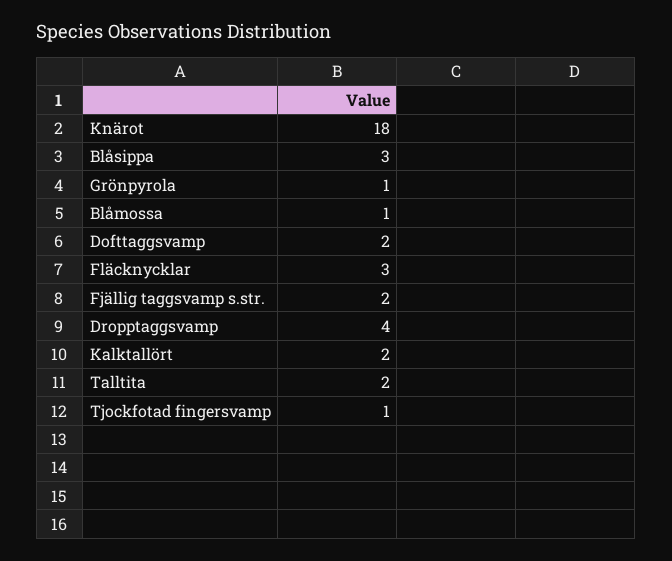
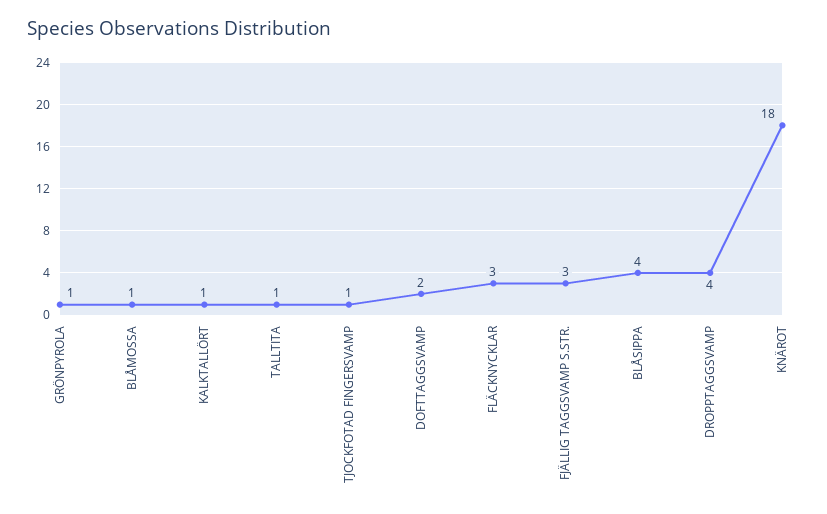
Blåsippa: 3 -> 4
Fjällig taggsvamp s.str.: 2 -> 3
Kalktallört: 2 -> 1
Talltita: 2 -> 1

